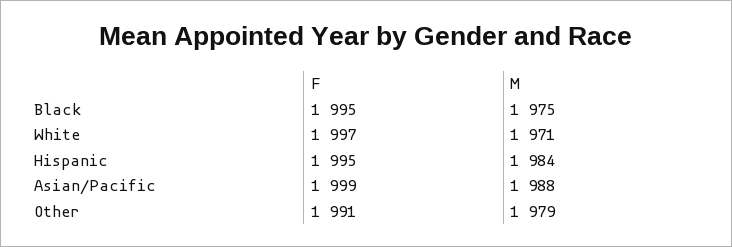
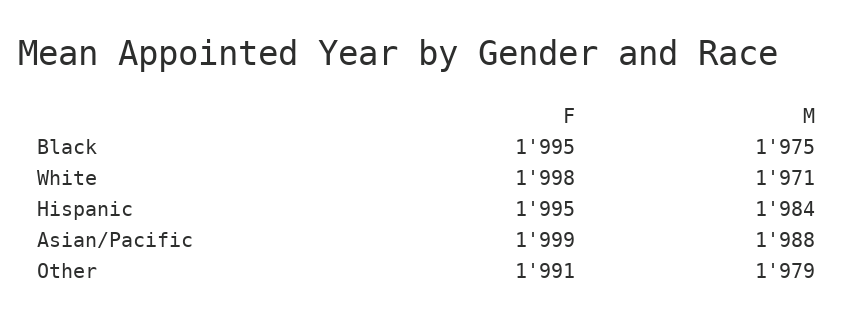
F, White: 1997 -> 1998

